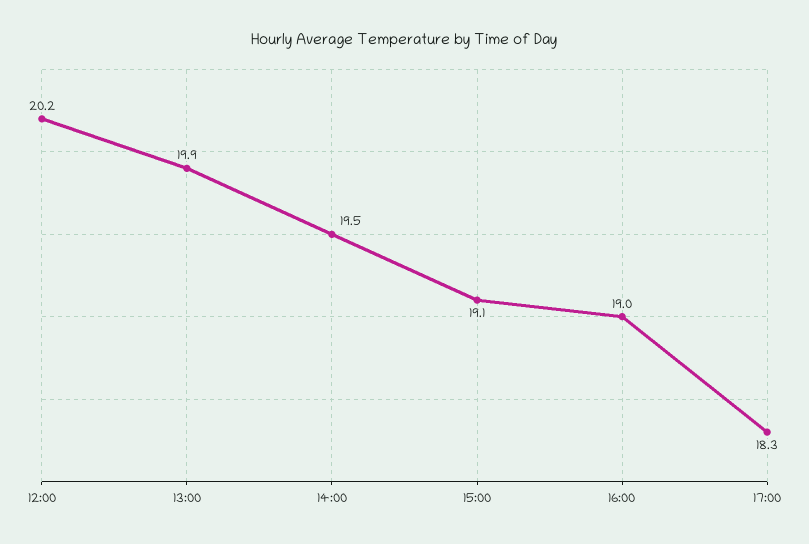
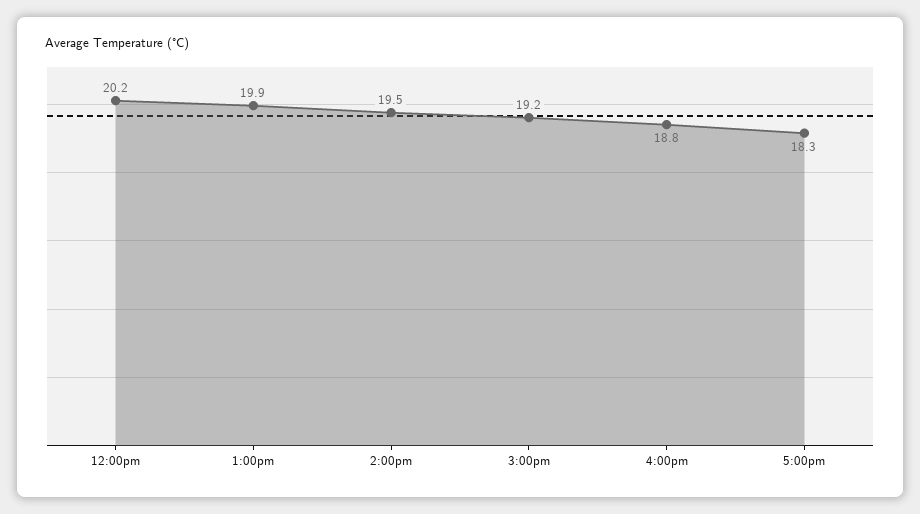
15:00: 19.1 -> 19.2
16:00: 19 -> 18.8

